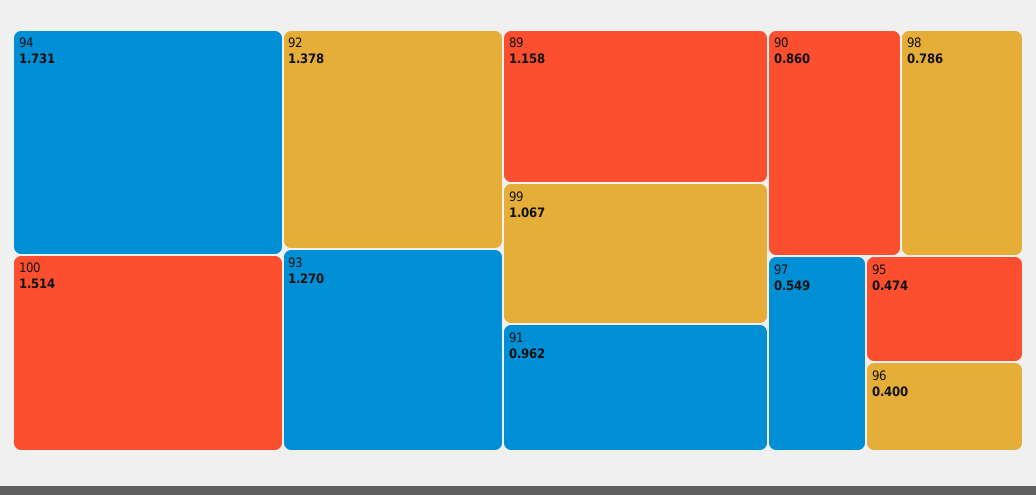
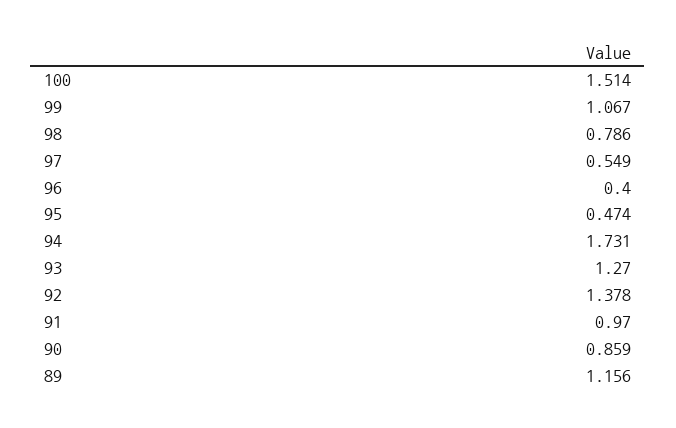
89: 1.158 -> 1.156
91: 0.962 -> 0.97
90: 0.86 -> 0.859

